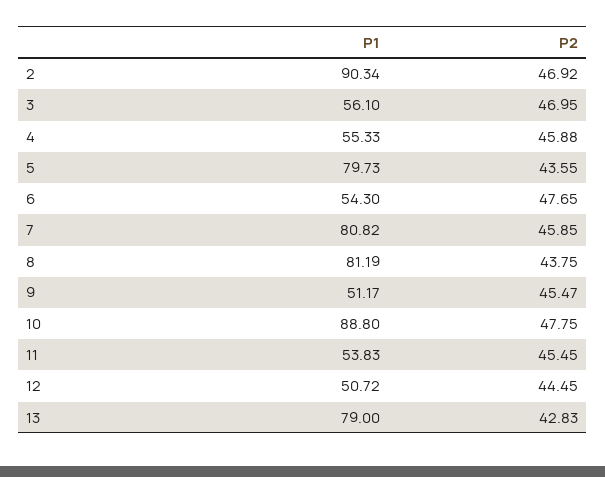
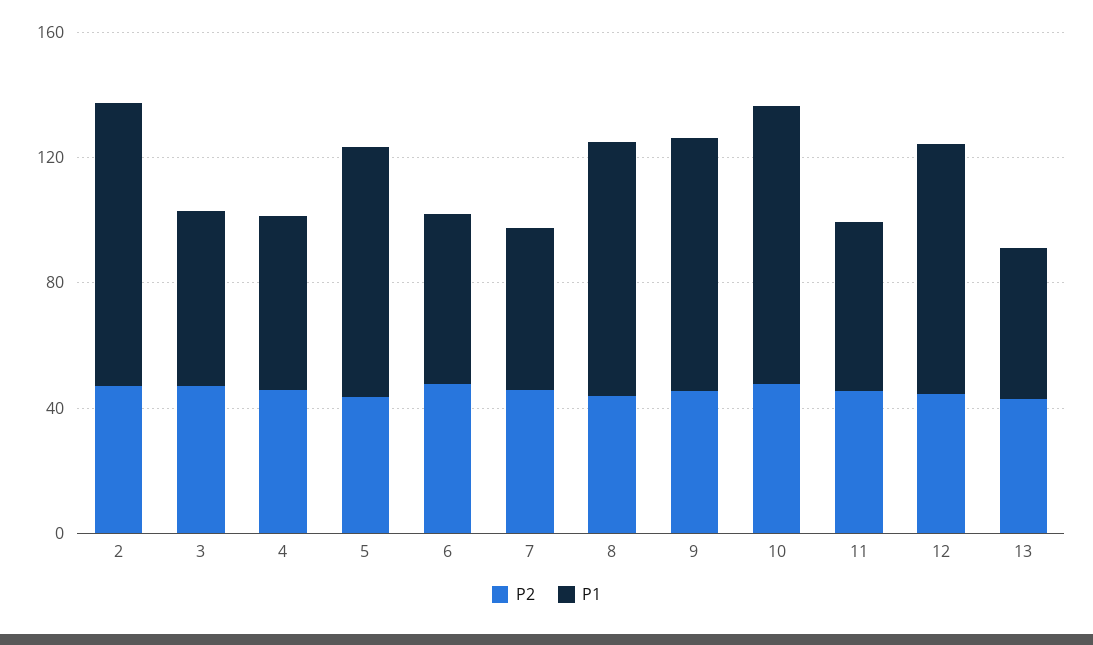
P1, 7: 80.82 -> 50
P1, 9: 51.17 -> 80
P1, 12: 50.72 -> 80
P1, 13: 79 -> 50

